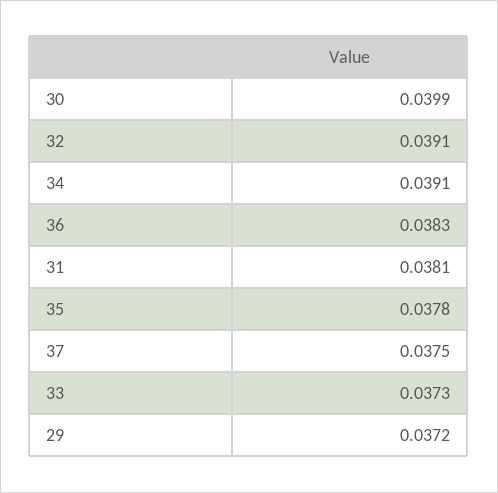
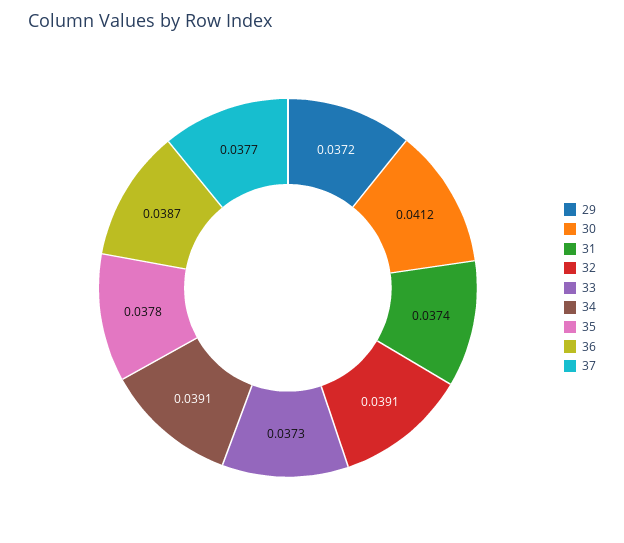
30: 0.0399 -> 0.0412
36: 0.0383 -> 0.0387
31: 0.0381 -> 0.0374
37: 0.0375 -> 0.0377

